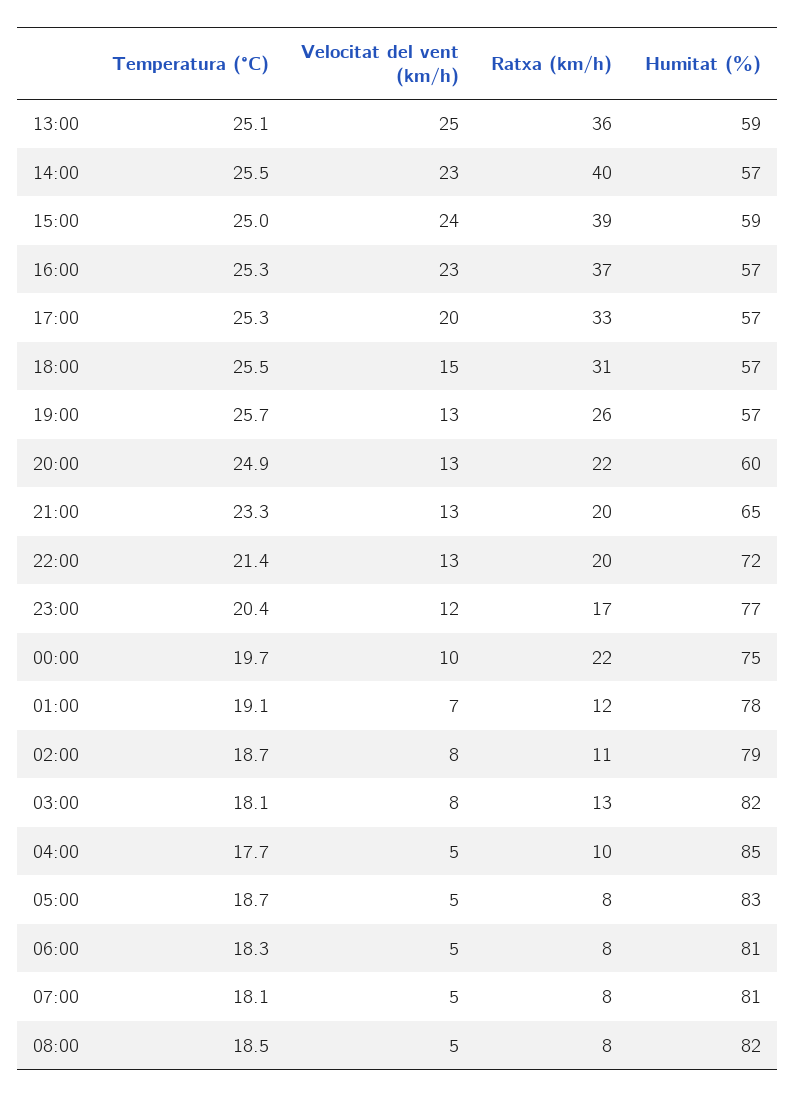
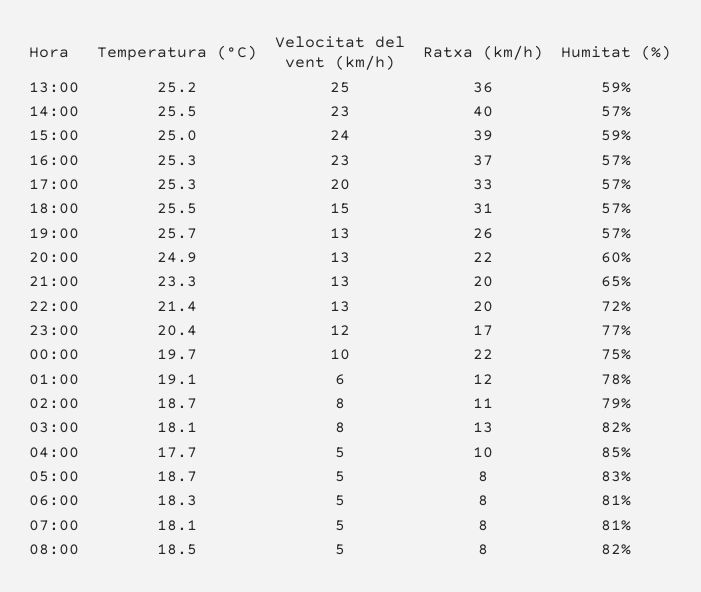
Temperatura (°C), 13:00: 25.1 -> 25.2
Velocitat del vent (km/h), 01:00: 7 -> 6

